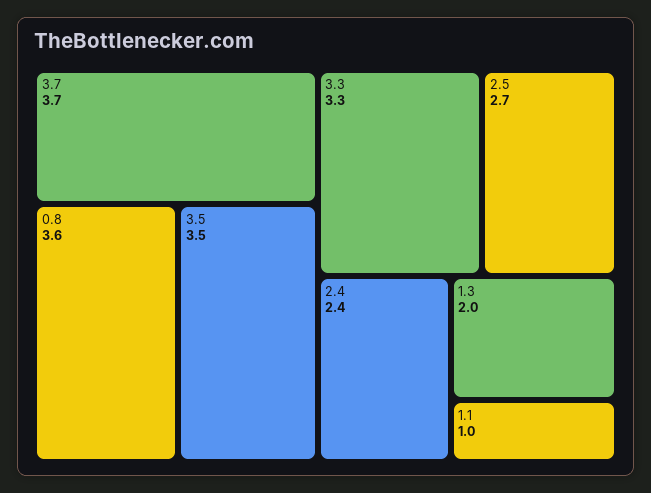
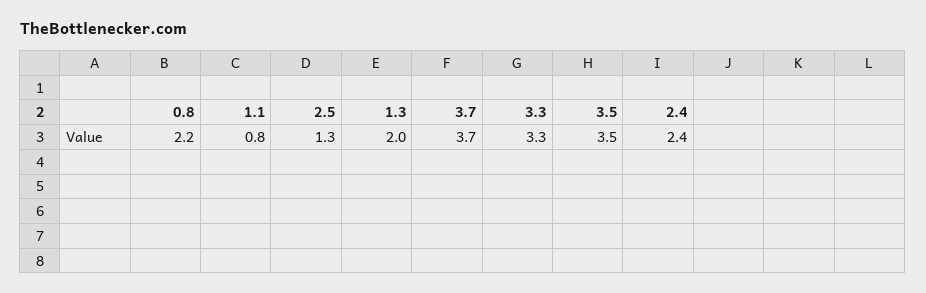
0.8: 3.6 -> 2.2
2.5: 2.7 -> 1.3
1.1: 1 -> 0.8

